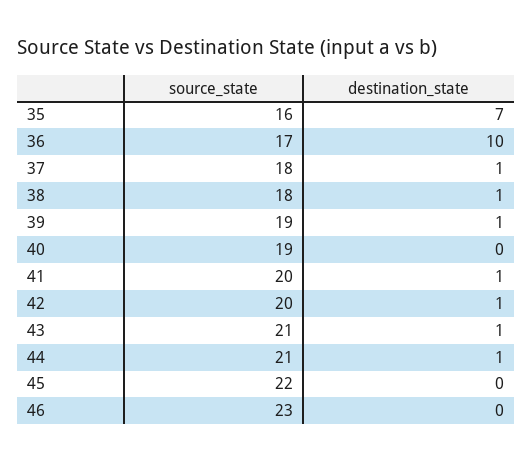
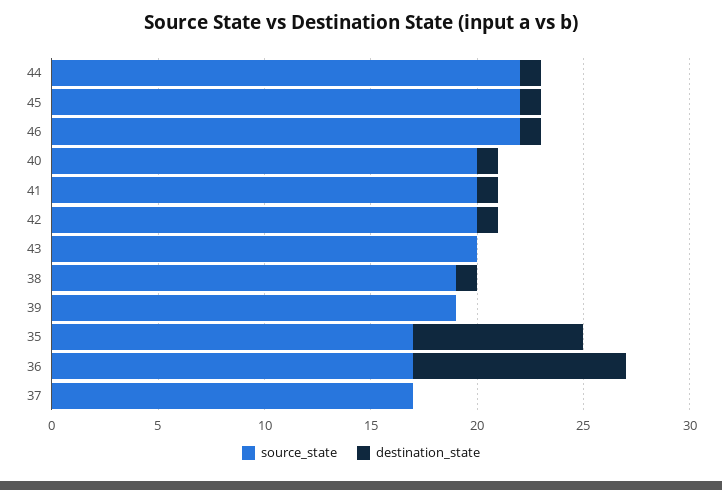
source_state, 35: 16 -> 17
destination_state, 35: 7 -> 8
source_state, 37: 18 -> 17
destination_state, 37: 1 -> 0
source_state, 38: 18 -> 19
destination_state, 39: 1 -> 0
source_state, 40: 19 -> 20
destination_state, 40: 0 -> 1
source_state, 43: 21 -> 20
destination_state, 43: 1 -> 0
source_state, 44: 21 -> 22
destination_state, 45: 0 -> 1
source_state, 46: 23 -> 22
destination_state, 46: 0 -> 1

